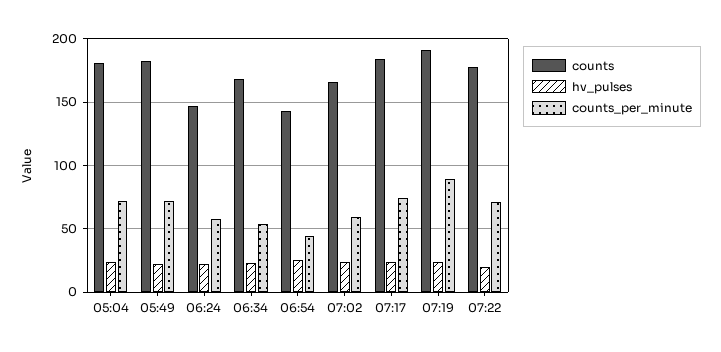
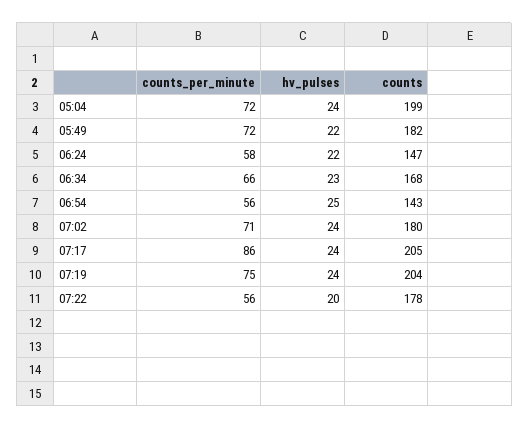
counts, 05:04: 180 -> 199
counts_per_minute, 06:34: 55 -> 66
counts_per_minute, 06:54: 45 -> 56
counts, 07:02: 165 -> 180
counts_per_minute, 07:02: 60 -> 71
counts, 07:17: 185 -> 205
counts_per_minute, 07:17: 75 -> 86
counts, 07:19: 190 -> 204
counts_per_minute, 07:19: 90 -> 75
counts_per_minute, 07:22: 70 -> 56

